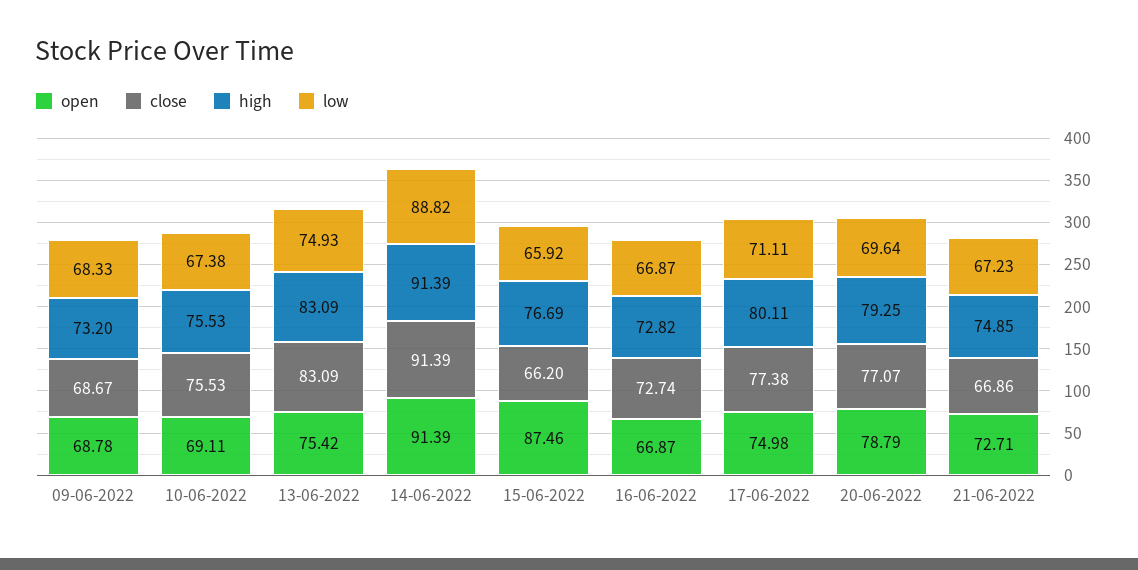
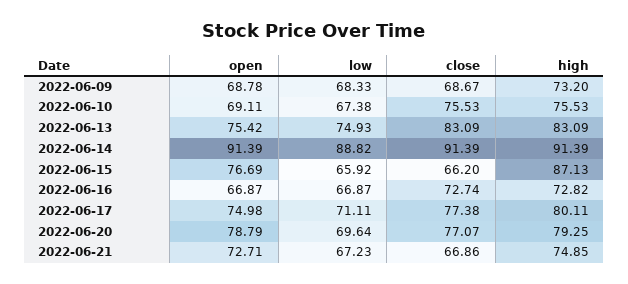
open, 15-06-2022: 87.46 -> 76.69
high, 15-06-2022: 76.69 -> 87.13

